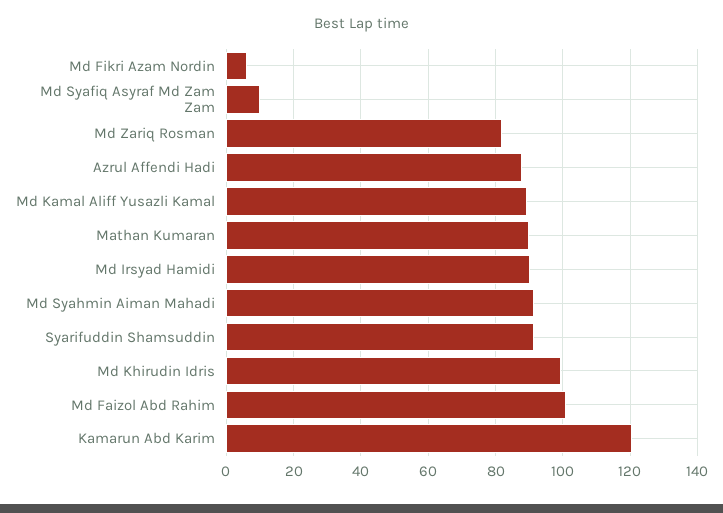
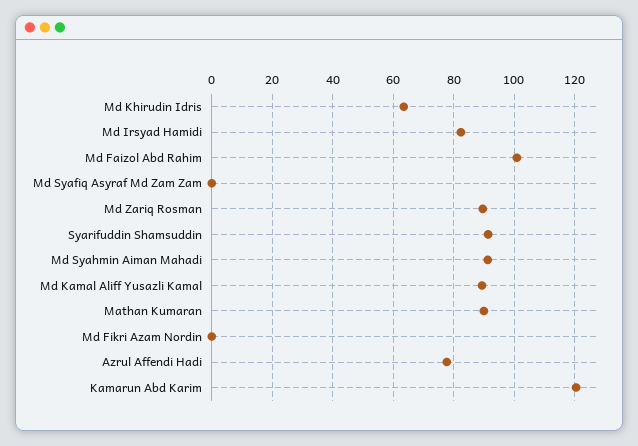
Md Fikri Azam Nordin: 6 -> 0
Md Syafiq Asyraf Md Zam Zam: 10 -> 0
Md Zariq Rosman: 82 -> 90
Azrul Affendi Hadi: 88 -> 78
Md Irsyad Hamidi: 90 -> 82
Md Khirudin Idris: 100 -> 64

